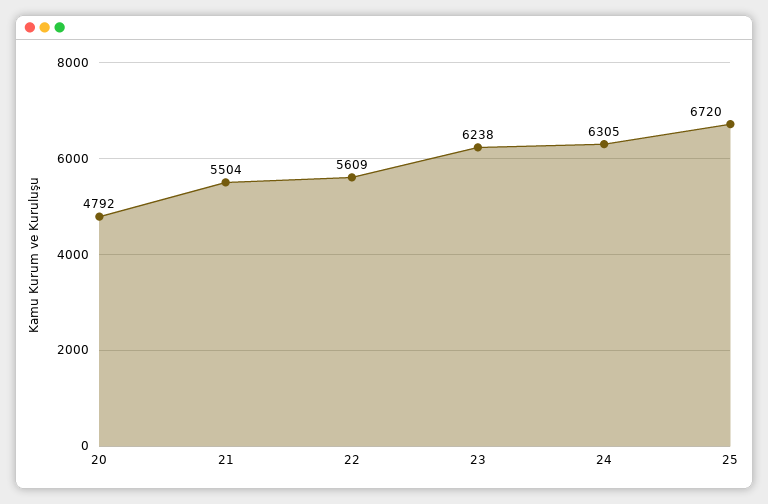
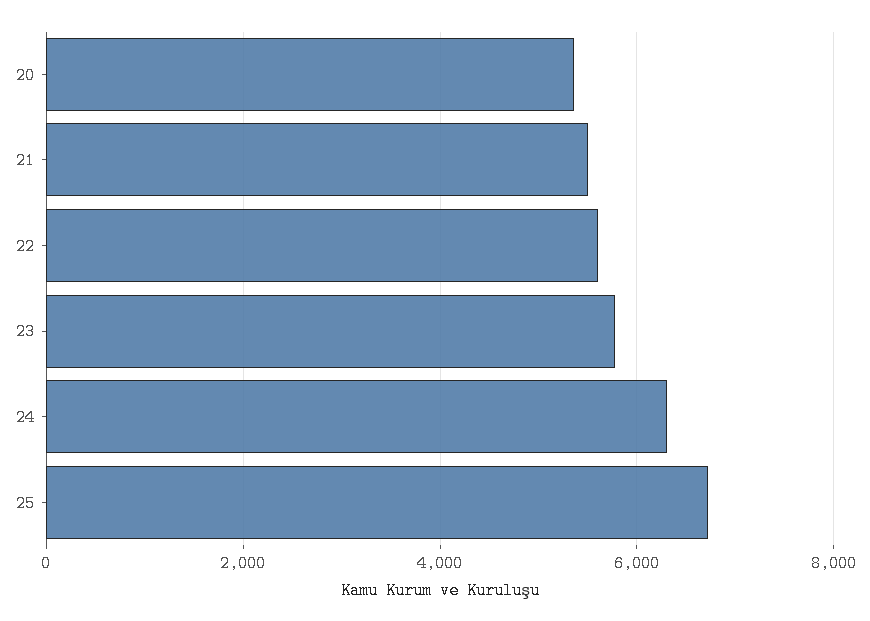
20: 4792 -> 5400
23: 6238 -> 5800

